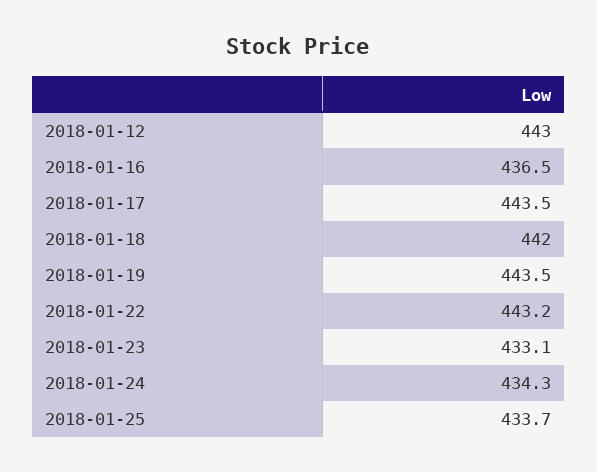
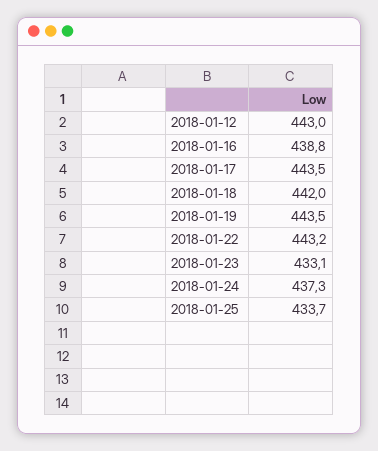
2018-01-16: 436.5 -> 438.8
2018-01-24: 434.3 -> 437.3

